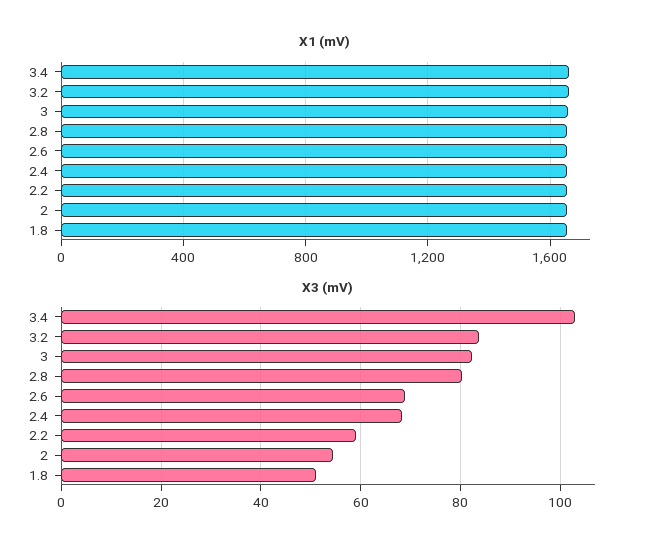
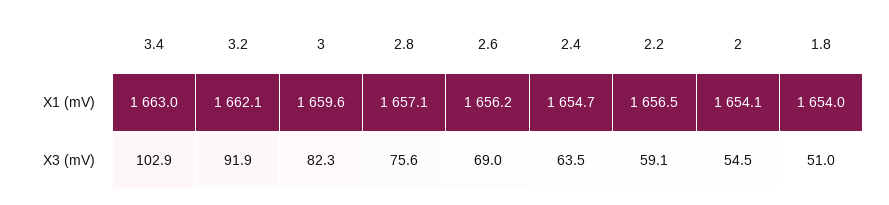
X3 (mV), 3.2: 84 -> 91.9
X3 (mV), 2.8: 80 -> 75.6
X3 (mV), 2.4: 68 -> 63.5

